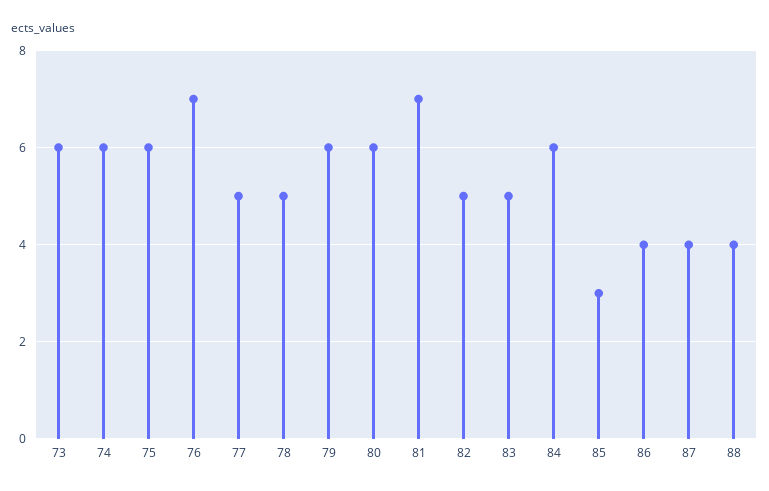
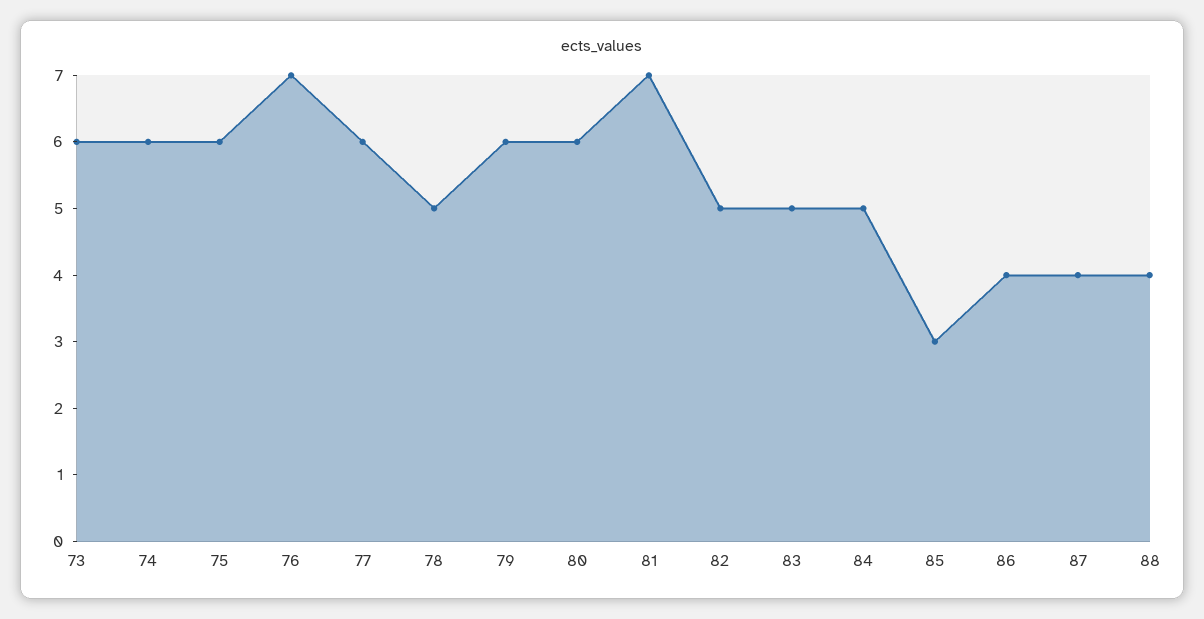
77: 5 -> 6
84: 6 -> 5

